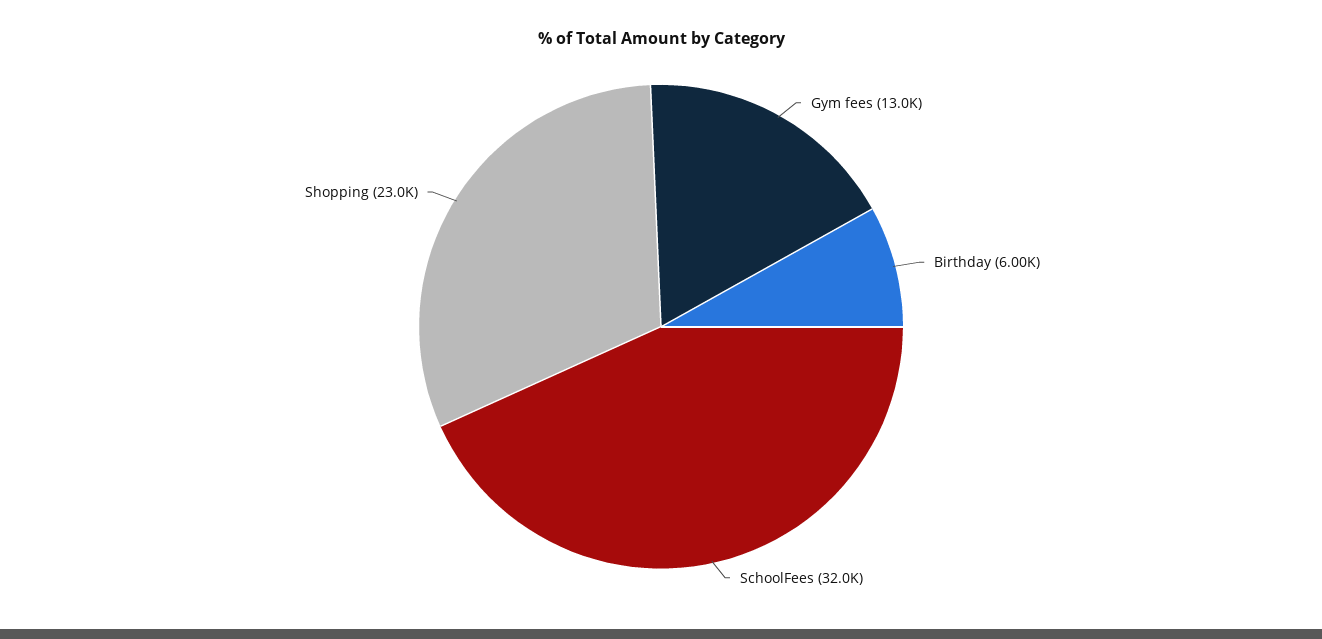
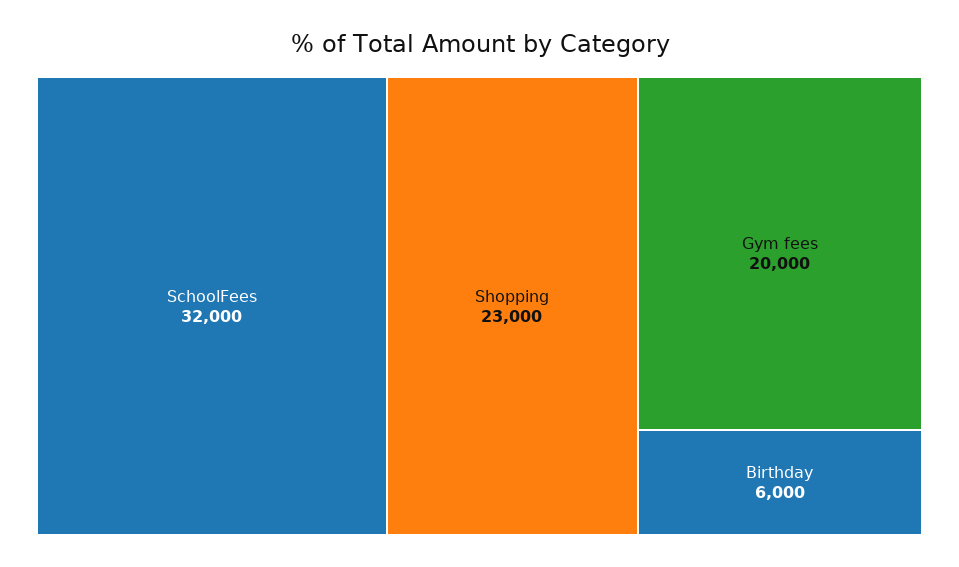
Gym fees: 13000 -> 20000

